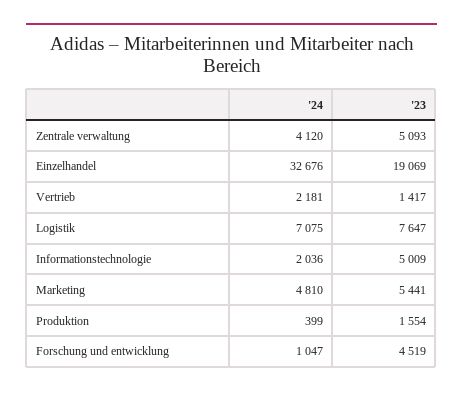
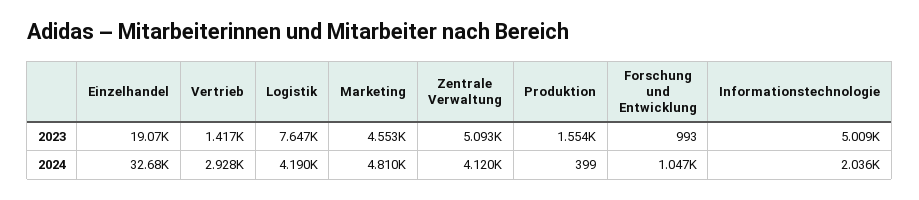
'24, Vertrieb: 2181 -> 2928
'24, Logistik: 7075 -> 4190
'23, Marketing: 5441 -> 4553
'23, Forschung und entwicklung: 4519 -> 993

